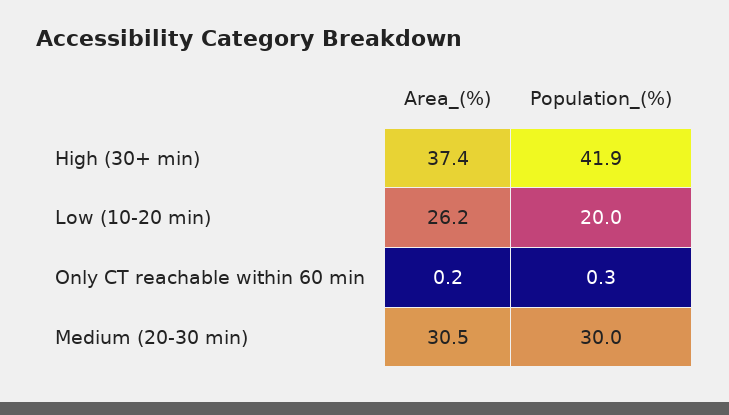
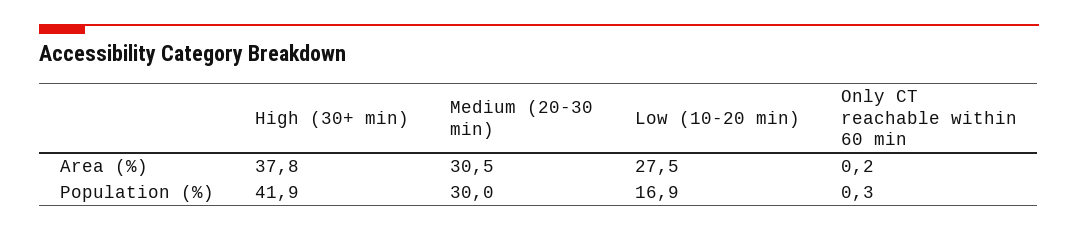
Area_(%), High (30+ min): 37.4 -> 37.8
Area_(%), Low (10-20 min): 26.2 -> 27.5
Population_(%), Low (10-20 min): 20 -> 16.9

